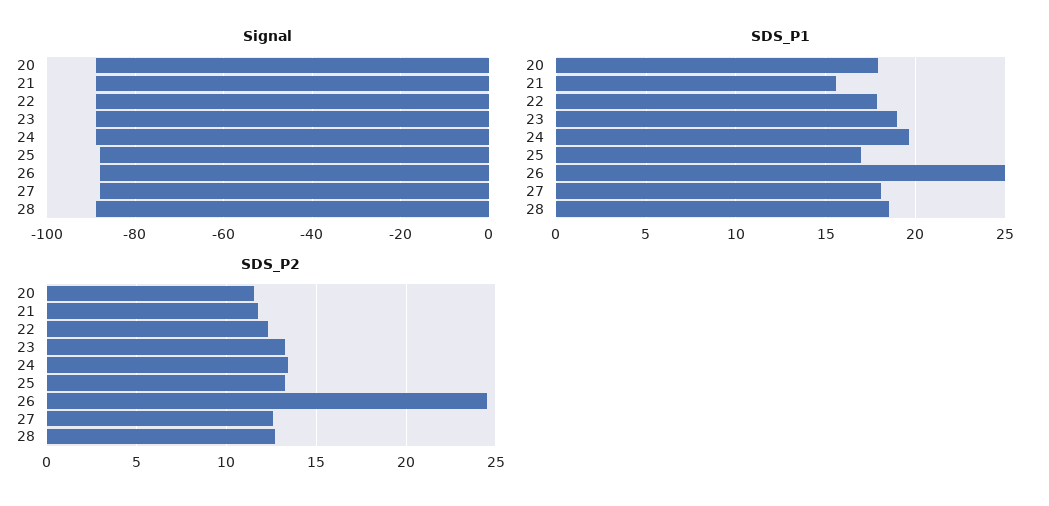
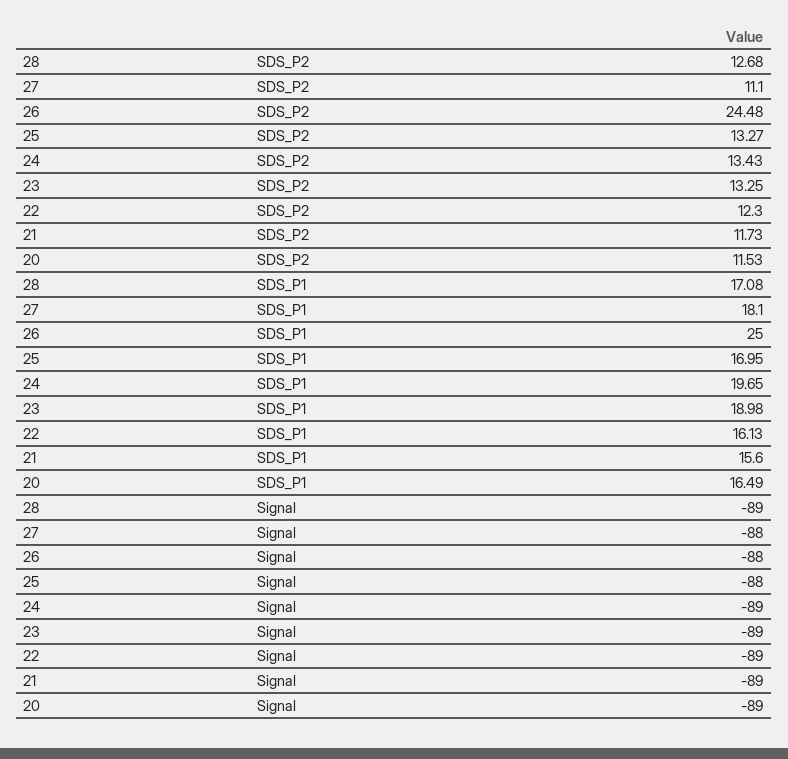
SDS_P1, 20: 18 -> 16.49
SDS_P1, 22: 18 -> 16.13
SDS_P1, 28: 18.5 -> 17.08
SDS_P2, 27: 12.5 -> 11.1

